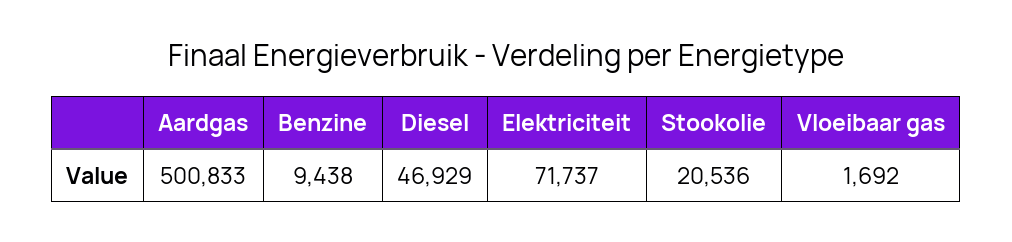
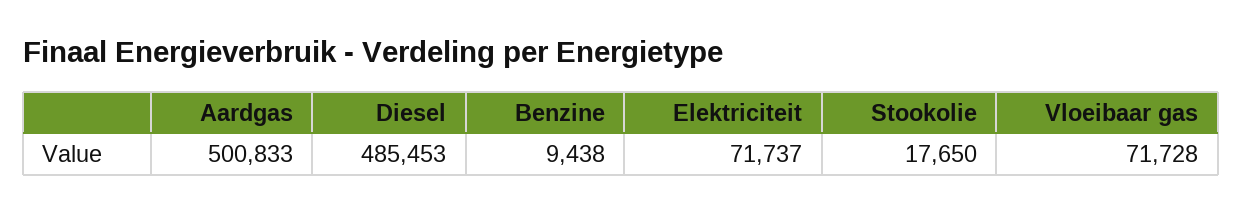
Diesel: 46929 -> 485453
Stookolie: 20536 -> 17650
Vloeibaar gas: 1692 -> 71728

